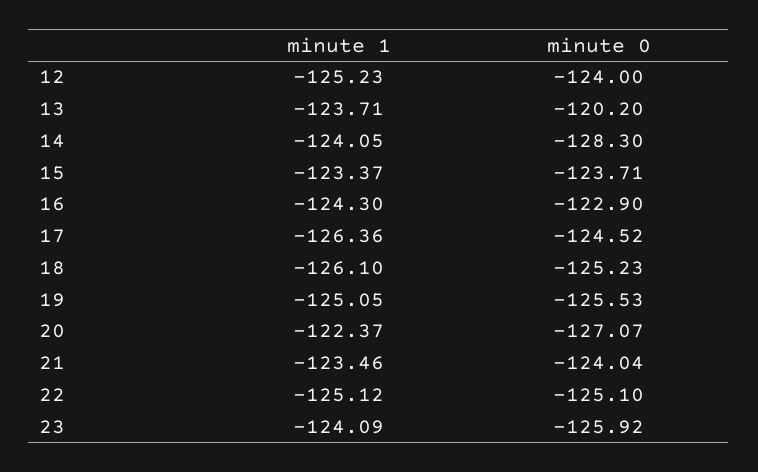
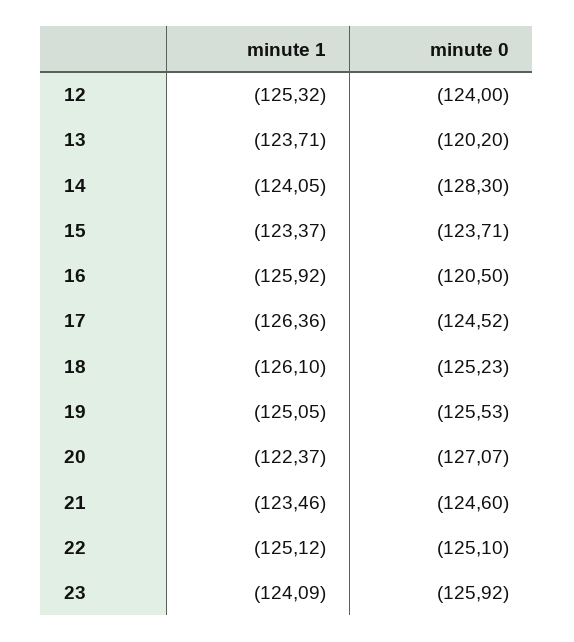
minute 1, 12: -125.23 -> -125.32
minute 1, 16: -124.3 -> -125.92
minute 0, 16: -122.9 -> -120.5
minute 0, 21: -124.04 -> -124.6

